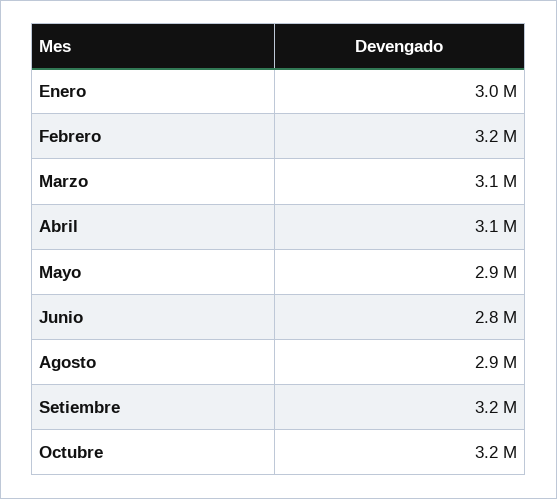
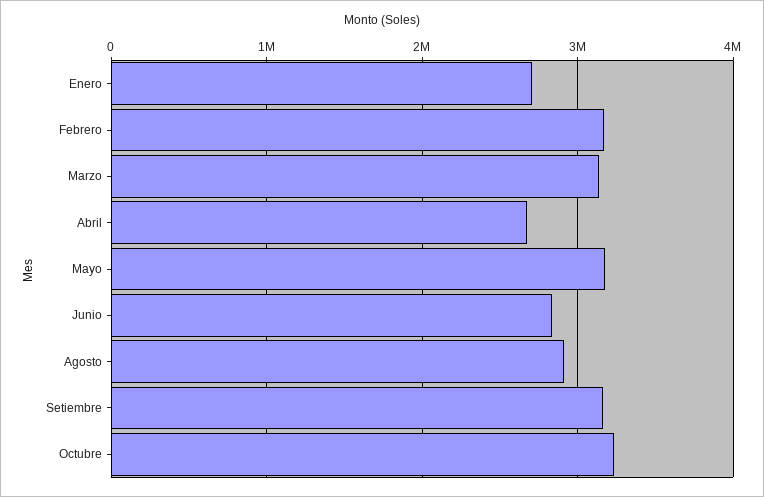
Enero: 3000000 -> 2700000
Abril: 3100000 -> 2700000
Mayo: 2900000 -> 3200000

